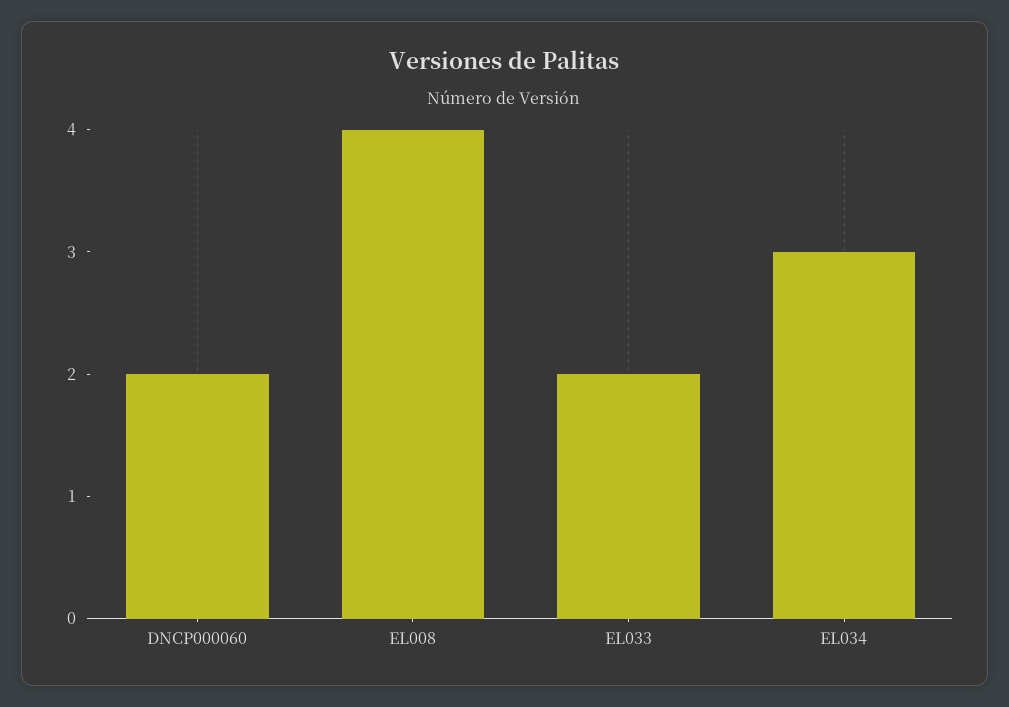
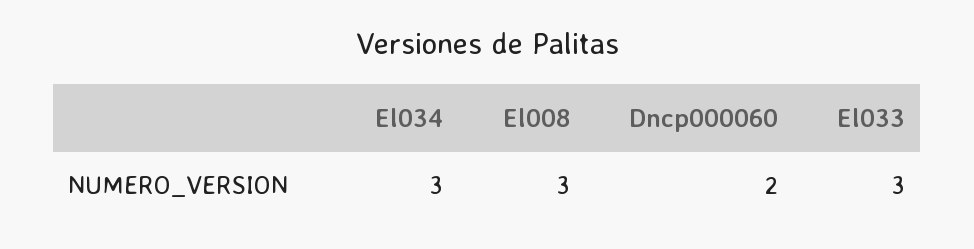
EL008: 4 -> 3
EL033: 2 -> 3

